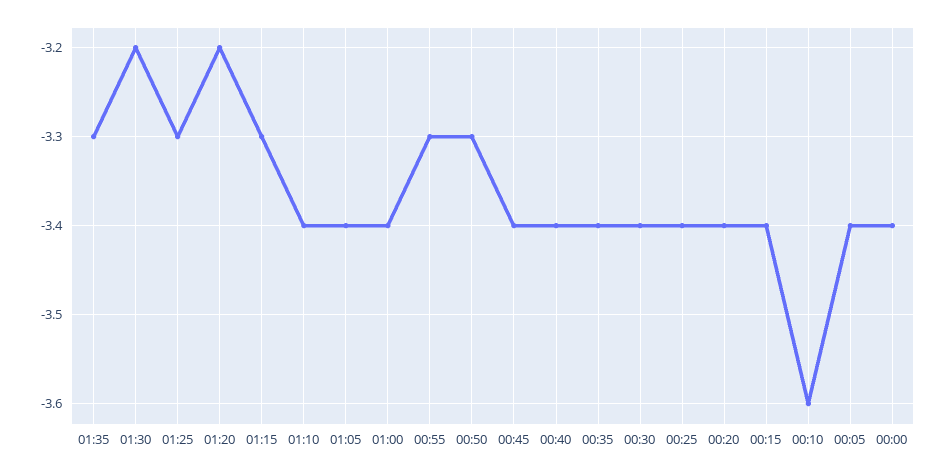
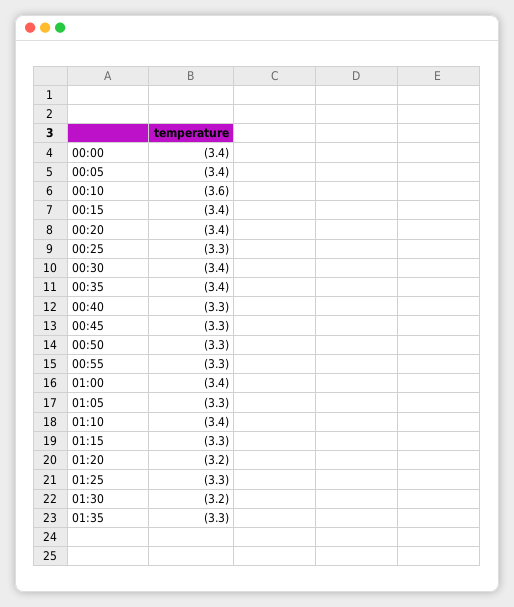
01:05: -3.4 -> -3.3
00:45: -3.4 -> -3.3
00:40: -3.4 -> -3.3
00:25: -3.4 -> -3.3

